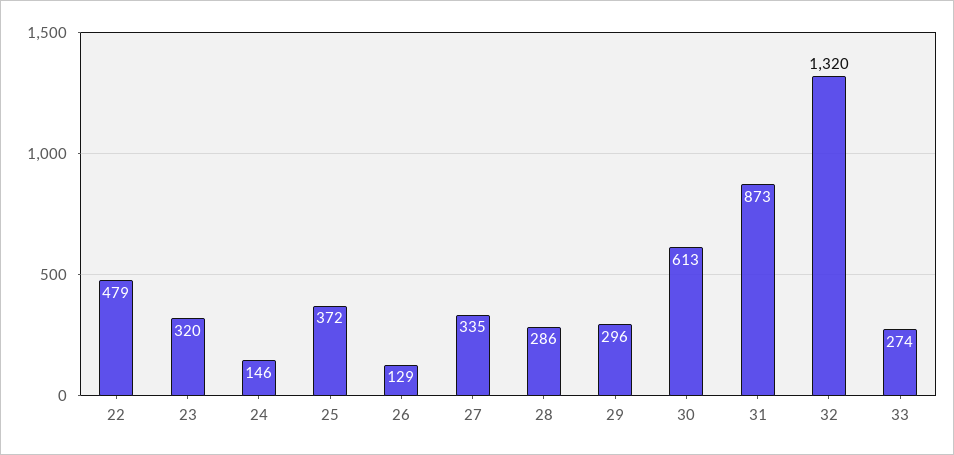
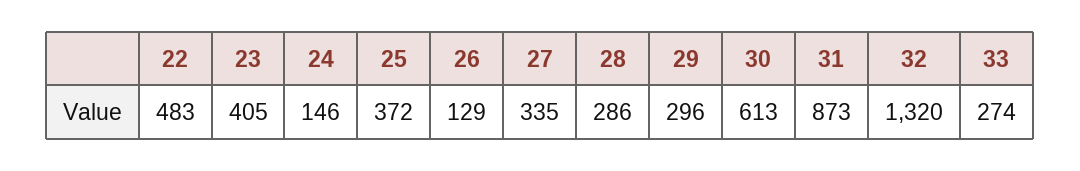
22: 479 -> 483
23: 320 -> 405

